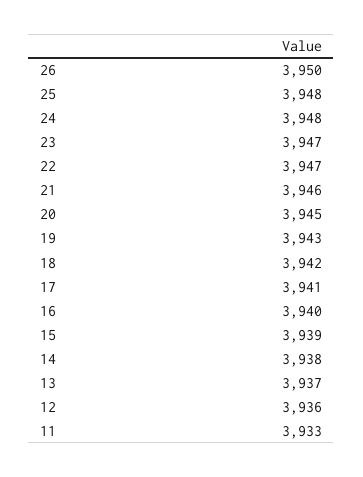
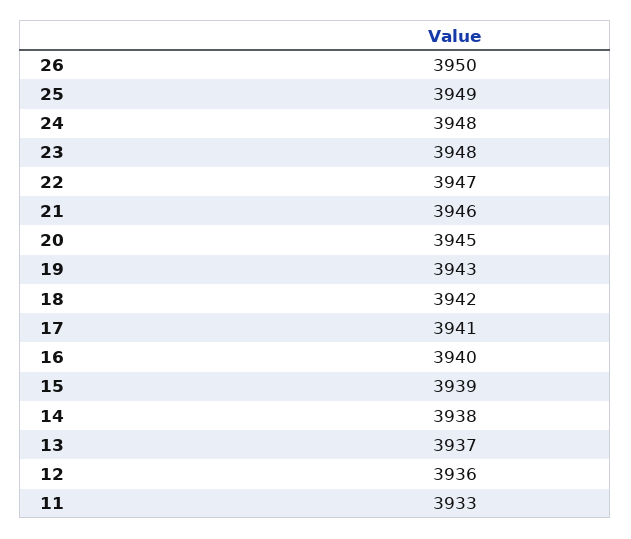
25: 3948 -> 3949
23: 3947 -> 3948

